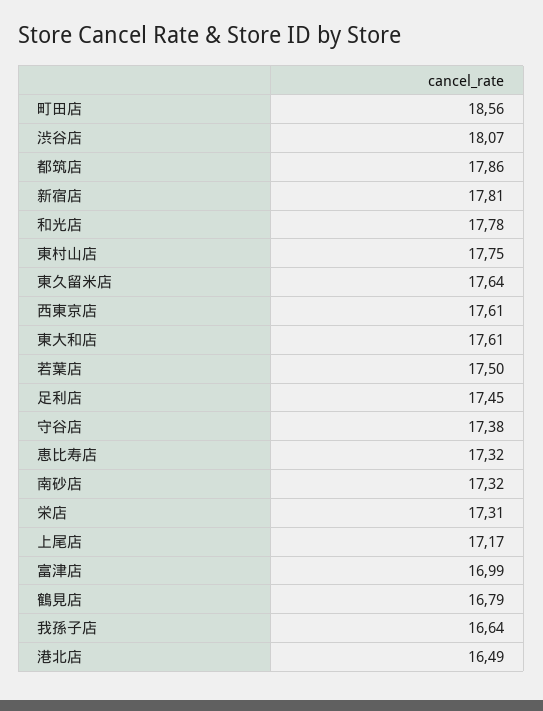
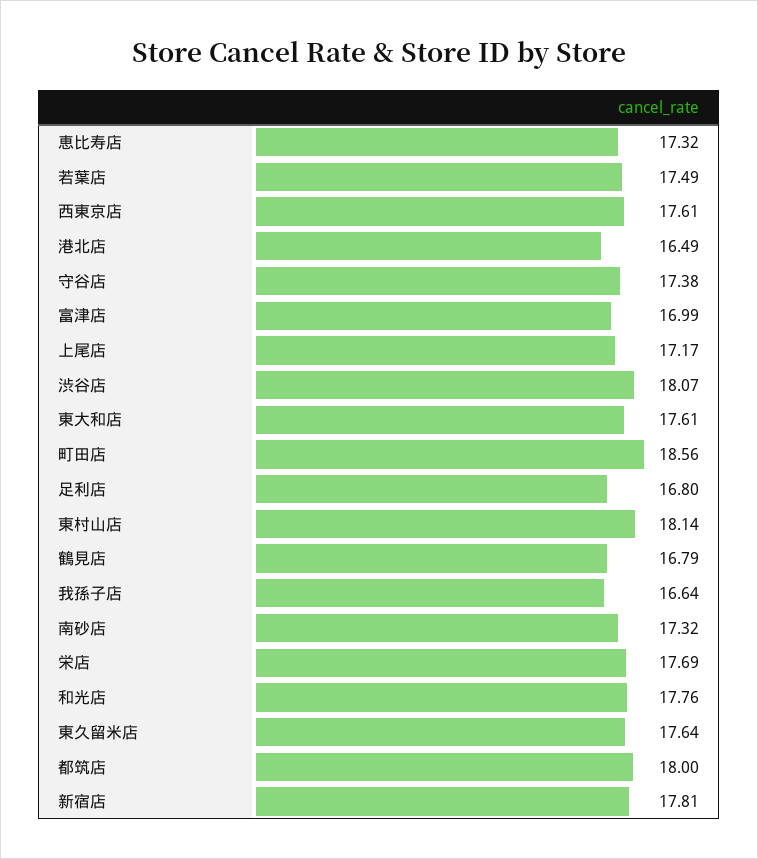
都筑店: 17.86 -> 18
和光店: 17.78 -> 17.76
東村山店: 17.75 -> 18.14
若葉店: 17.5 -> 17.49
足利店: 17.45 -> 16.8
栄店: 17.31 -> 17.69

